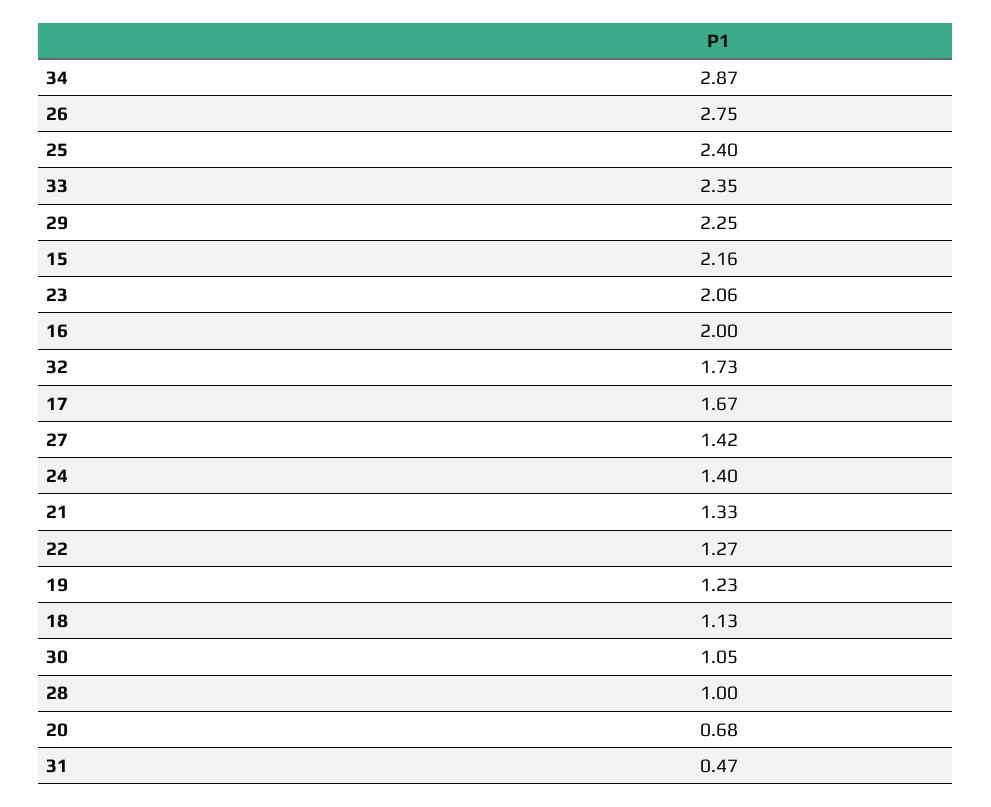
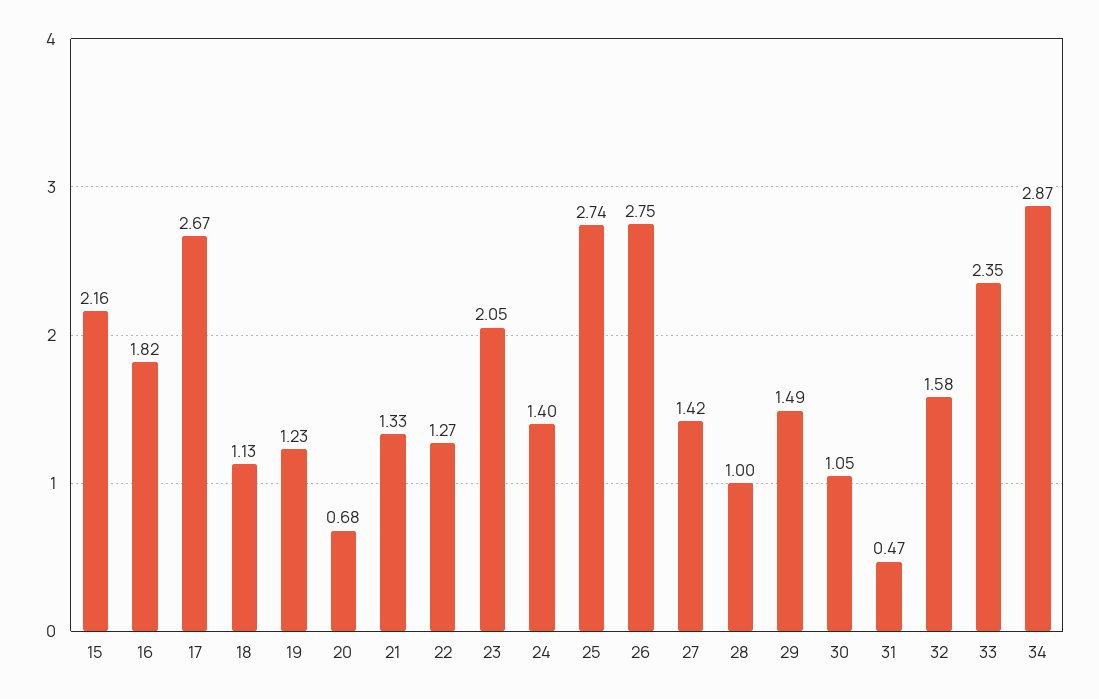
25: 2.4 -> 2.74
29: 2.25 -> 1.49
23: 2.06 -> 2.05
16: 2 -> 1.82
32: 1.73 -> 1.58
17: 1.67 -> 2.67

